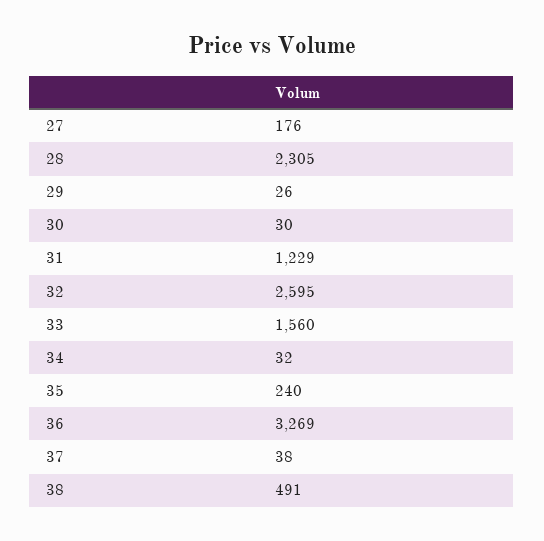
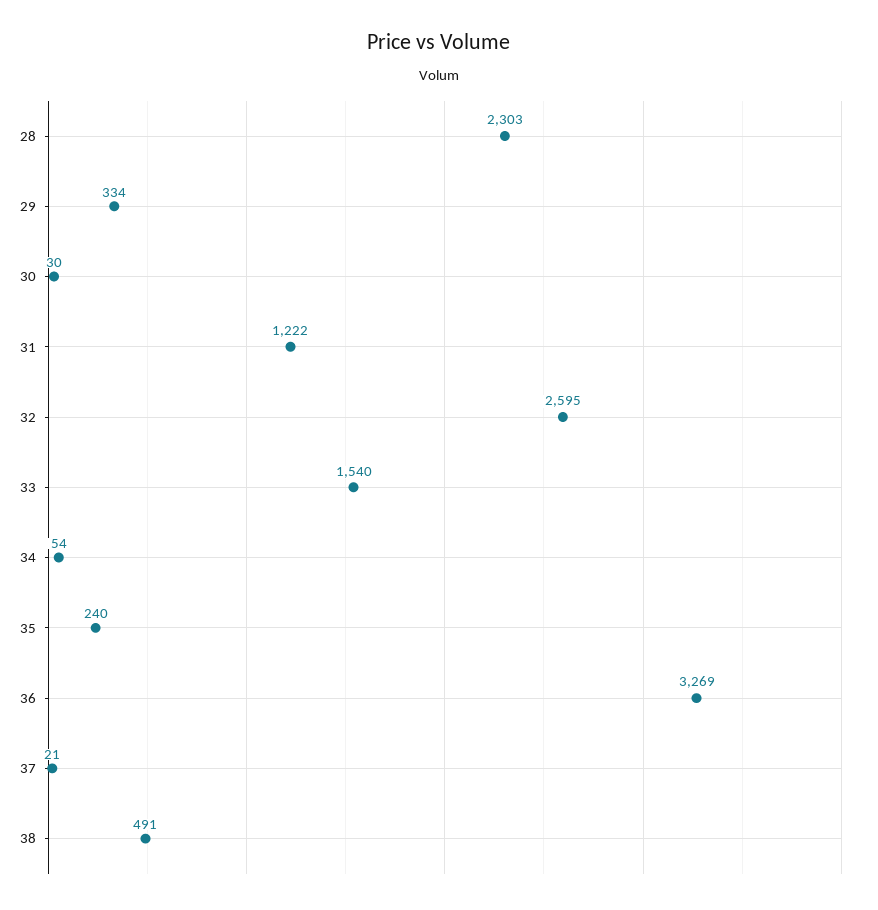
27: 176 -> none
28: 2305 -> 2303
29: 26 -> 334
31: 1229 -> 1222
33: 1560 -> 1540
34: 32 -> 54
37: 38 -> 21

